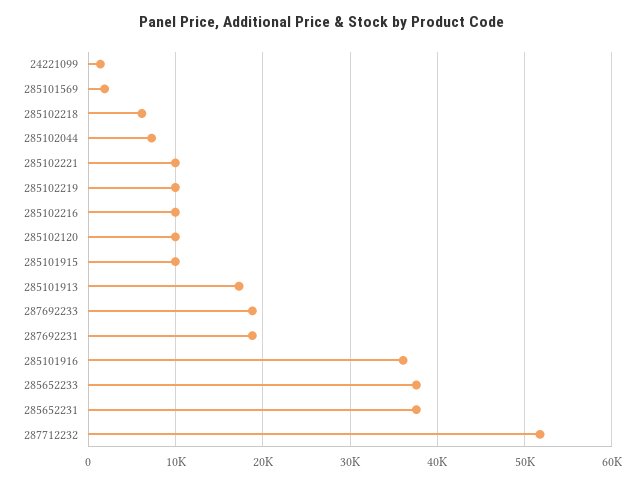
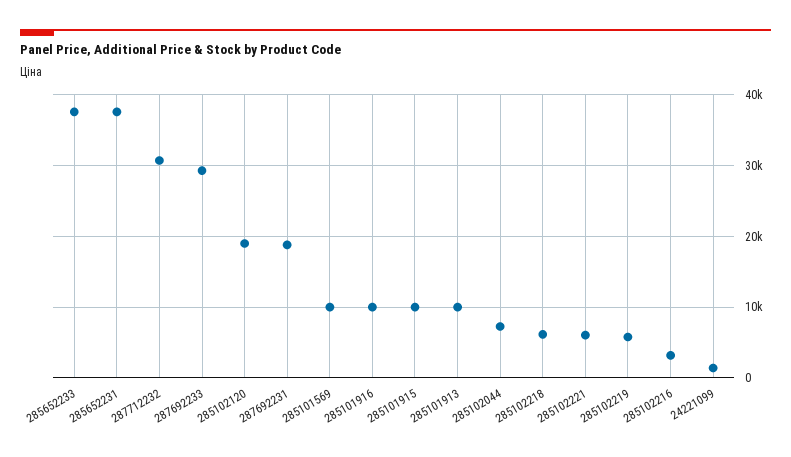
285101569: 2000 -> 10000
285102221: 10000 -> 6000
285102219: 10000 -> 6000
285102216: 10000 -> 3000
285102120: 10000 -> 19000
285101913: 17000 -> 10000
287692233: 19000 -> 29000
285101916: 36000 -> 10000
287712232: 52000 -> 31000

